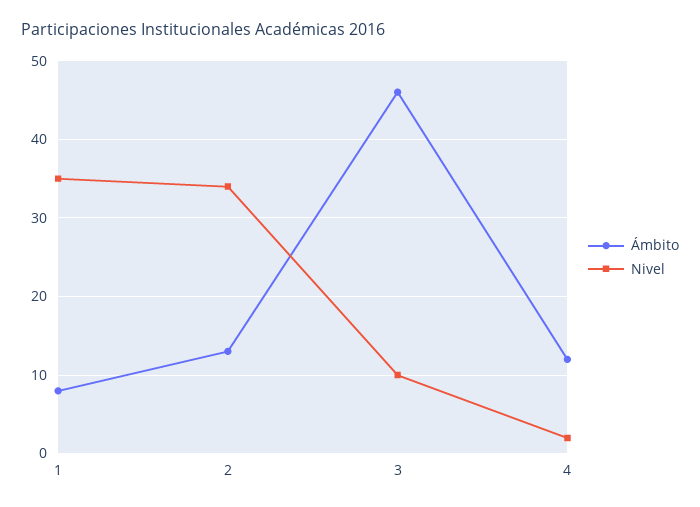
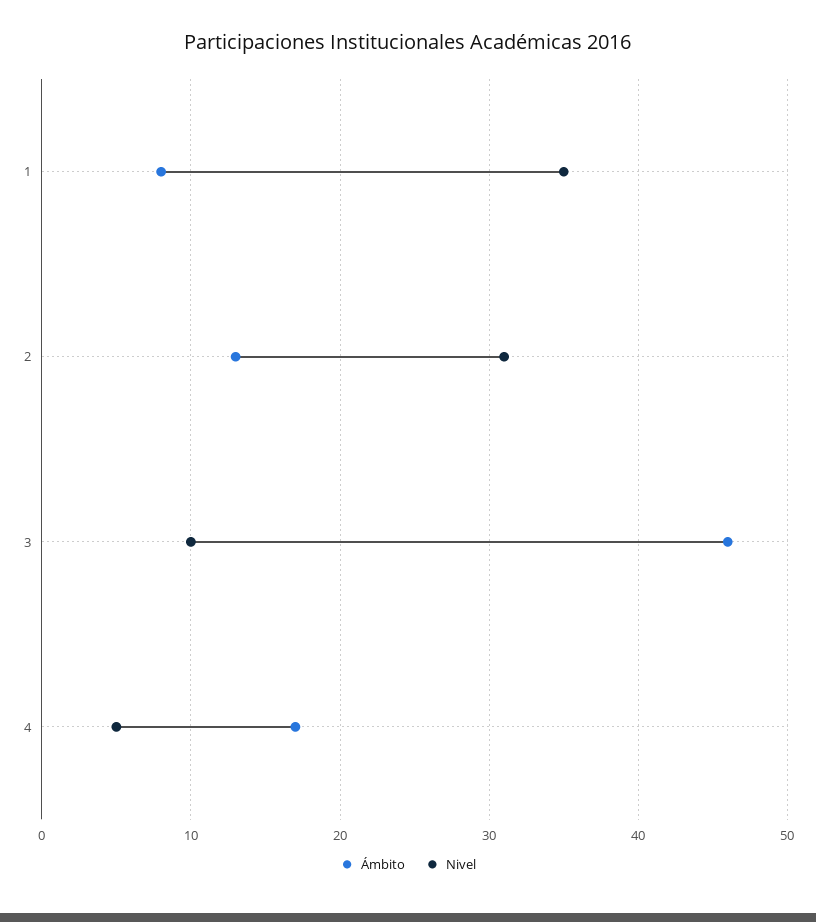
Nivel, 2: 34 -> 31
Ámbito, 4: 12 -> 17
Nivel, 4: 2 -> 5

